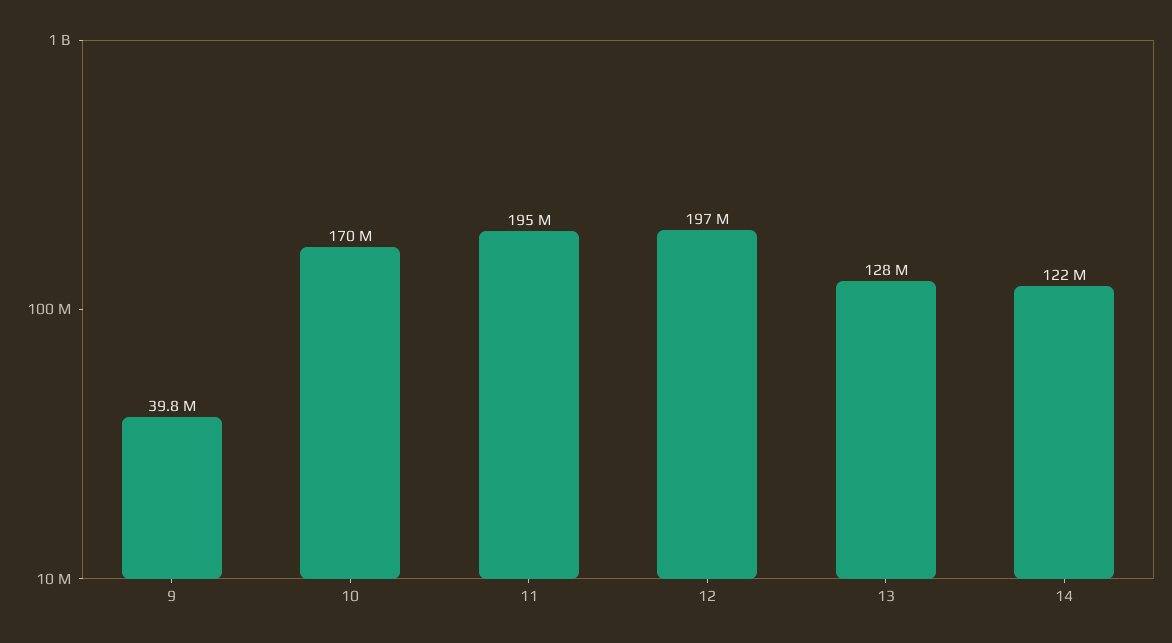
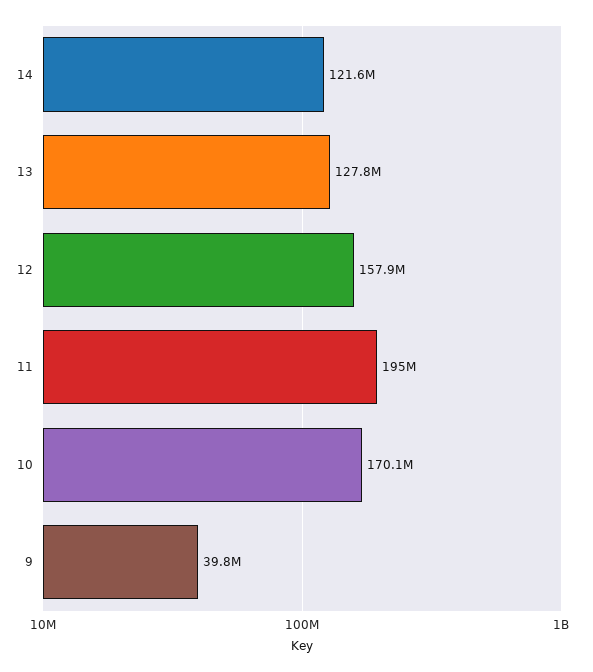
12: 197000000 -> 157900000

